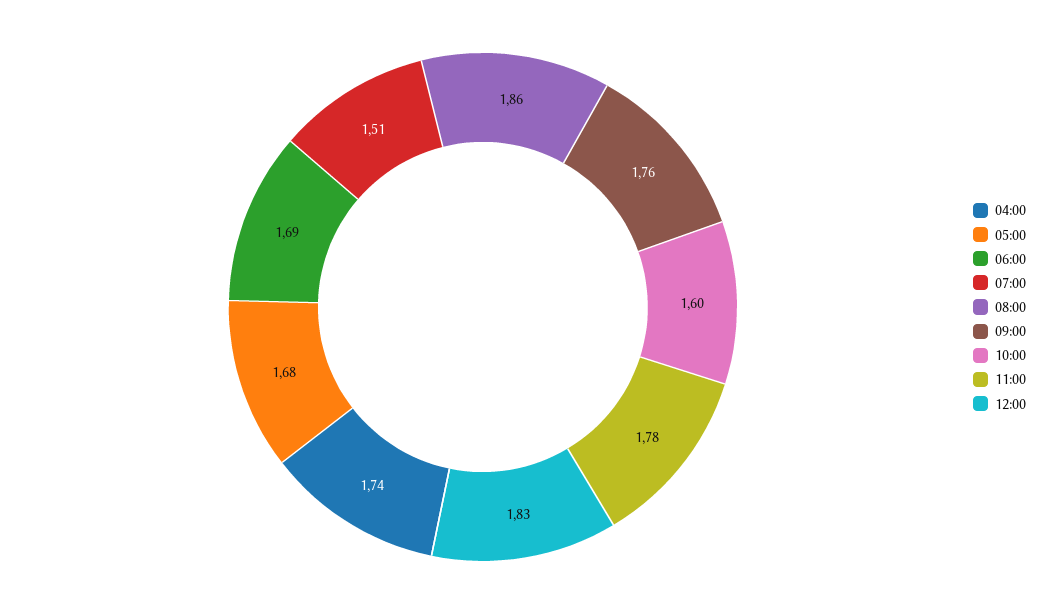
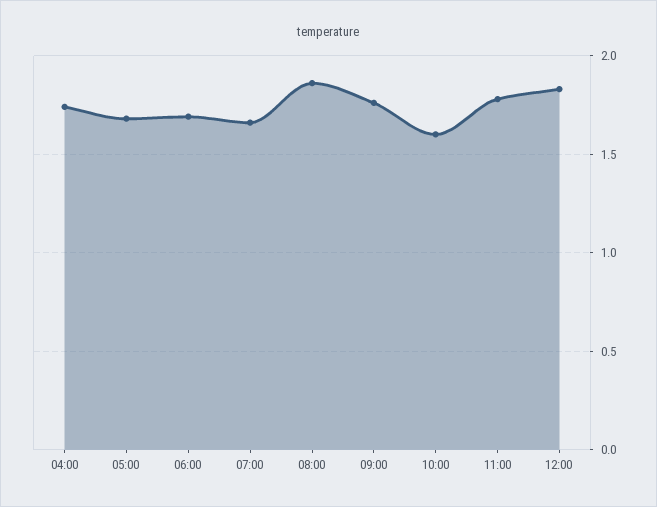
07:00: 1.51 -> 1.65

